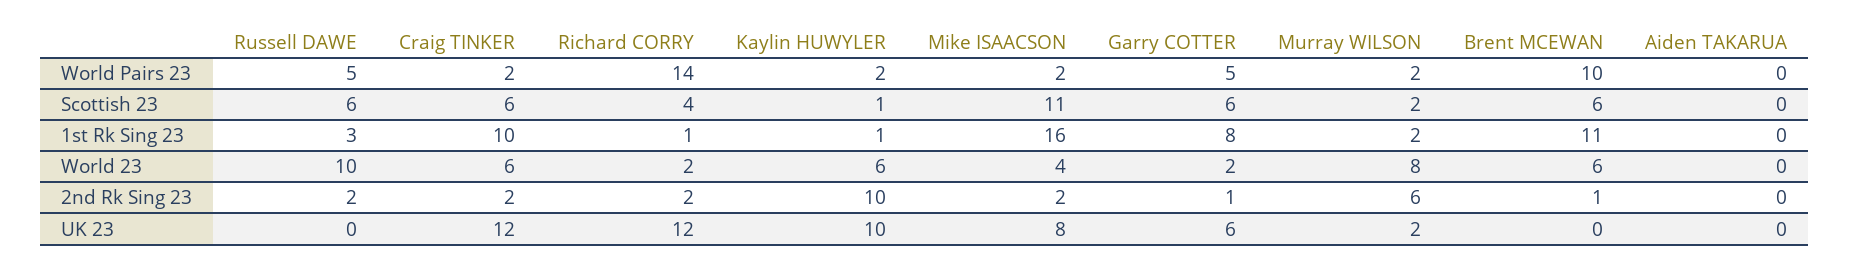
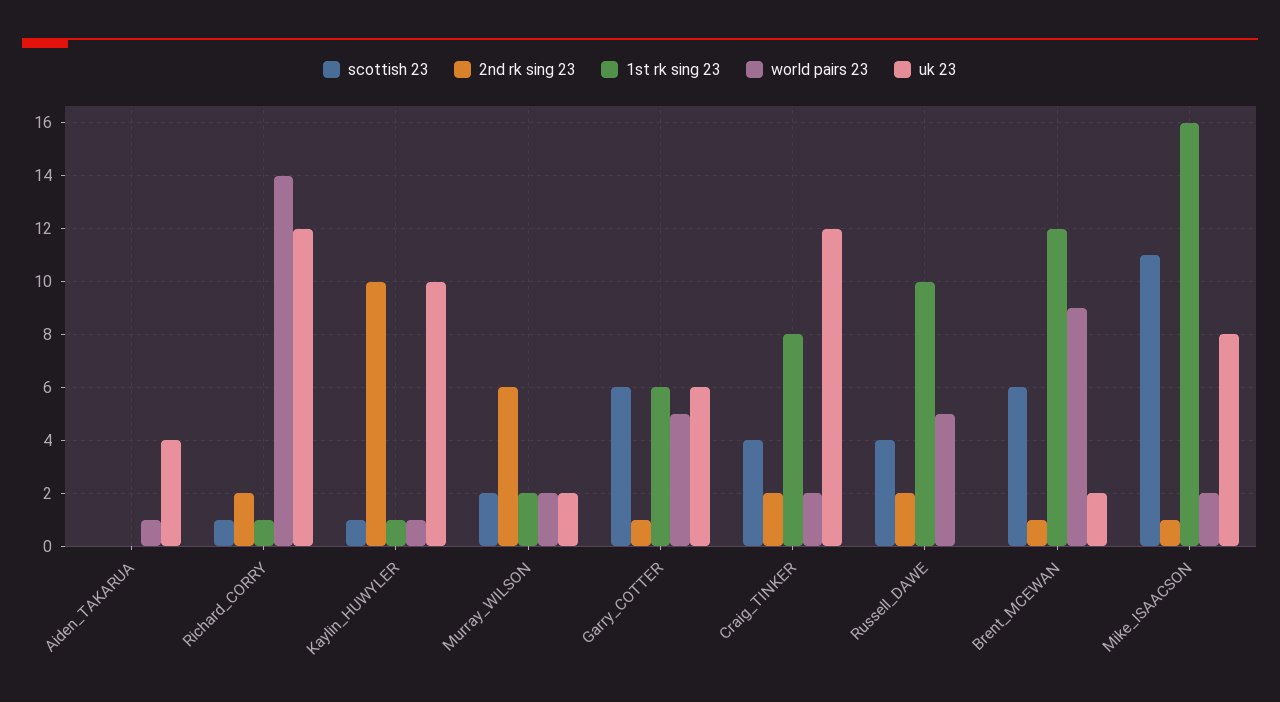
World Pairs 23, Kaylin HUWYLER: 2 -> 1
World Pairs 23, Brent MCEWAN: 10 -> 9
World Pairs 23, Aiden TAKARUA: 0 -> 1
Scottish 23, Russell DAWE: 6 -> 4
Scottish 23, Craig TINKER: 6 -> 4
Scottish 23, Richard CORRY: 4 -> 1
1st Rk Sing 23, Russell DAWE: 3 -> 10
1st Rk Sing 23, Craig TINKER: 10 -> 8
1st Rk Sing 23, Garry COTTER: 8 -> 6
1st Rk Sing 23, Brent MCEWAN: 11 -> 12
World 23, Russell DAWE: 10 -> none
World 23, Craig TINKER: 6 -> none
World 23, Richard CORRY: 2 -> none
World 23, Kaylin HUWYLER: 6 -> none
World 23, Mike ISAACSON: 4 -> none
World 23, Garry COTTER: 2 -> none
World 23, Murray WILSON: 8 -> none
World 23, Brent MCEWAN: 6 -> none
World 23, Aiden TAKARUA: 0 -> none
2nd Rk Sing 23, Mike ISAACSON: 2 -> 1
UK 23, Brent MCEWAN: 0 -> 2
UK 23, Aiden TAKARUA: 0 -> 4

